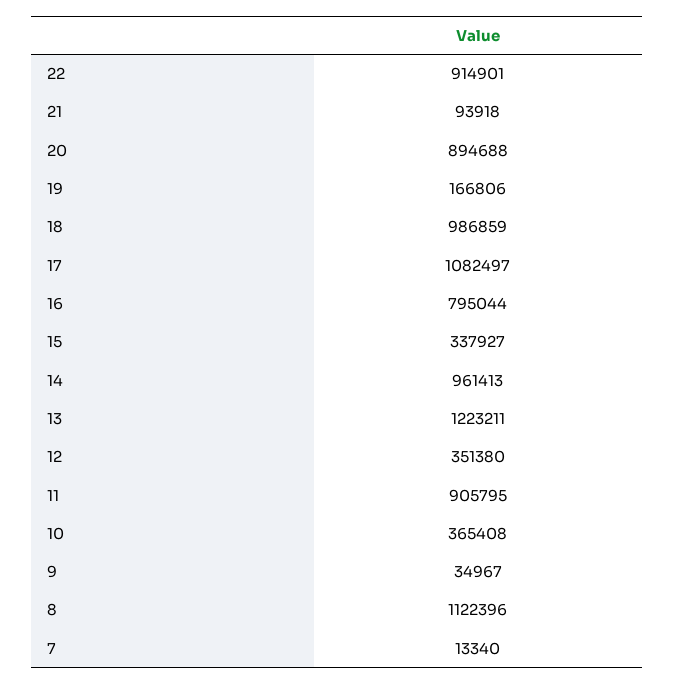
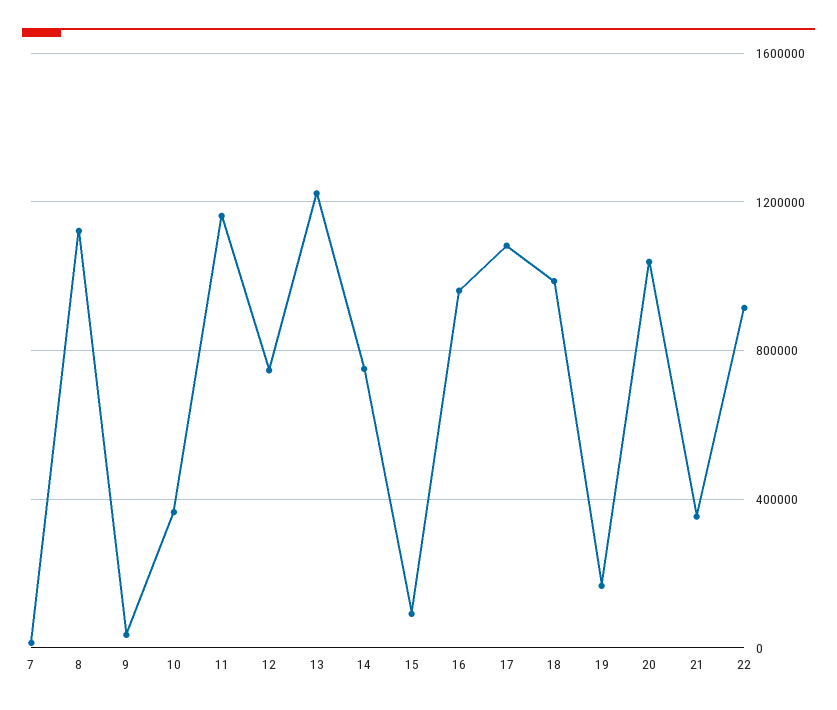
21: 93918 -> 350000
20: 894688 -> 1050000
16: 795044 -> 950000
15: 337927 -> 100000
14: 961413 -> 750000
12: 351380 -> 750000
11: 905795 -> 1150000

